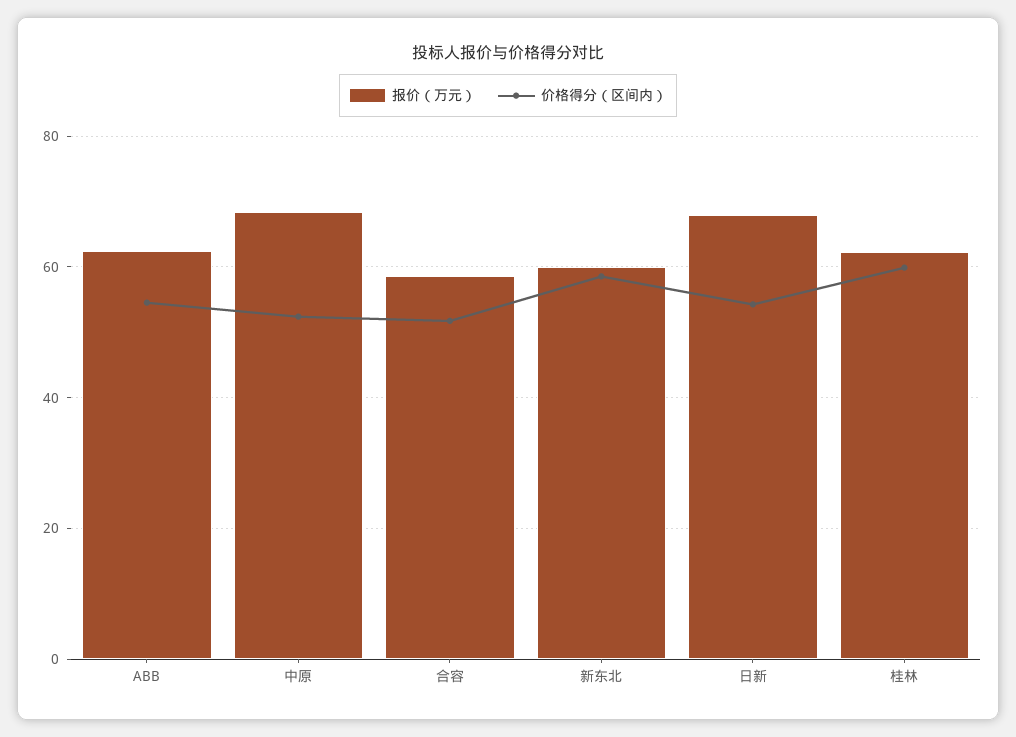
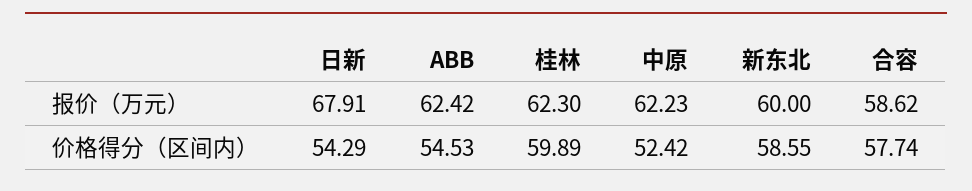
报价（万元）, 中原: 68 -> 62.23
价格得分（区间内）, 合容: 52 -> 57.74

